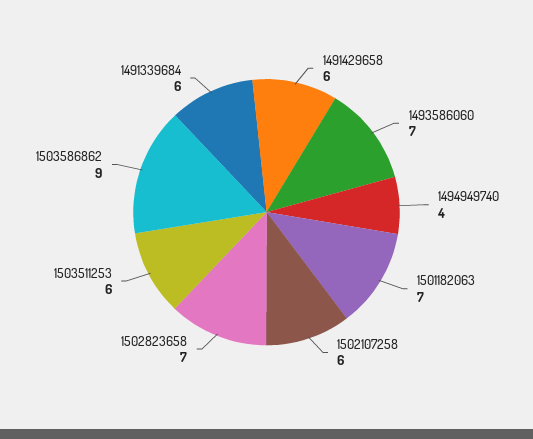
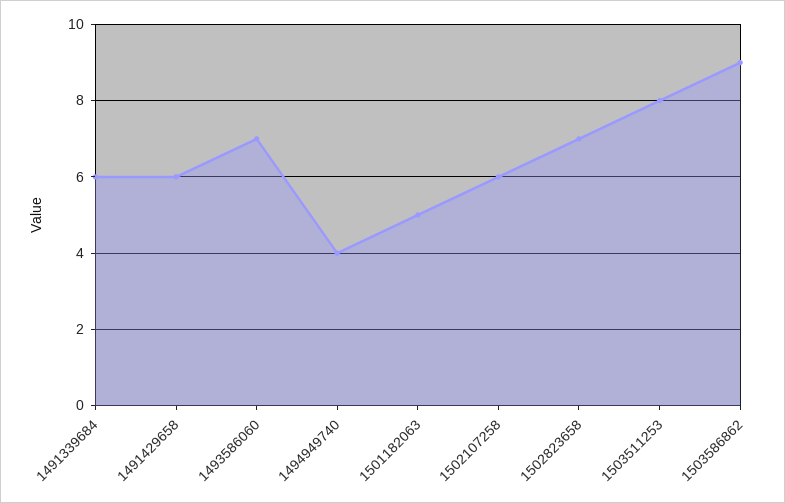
1501182063: 7 -> 5
1503511253: 6 -> 8

